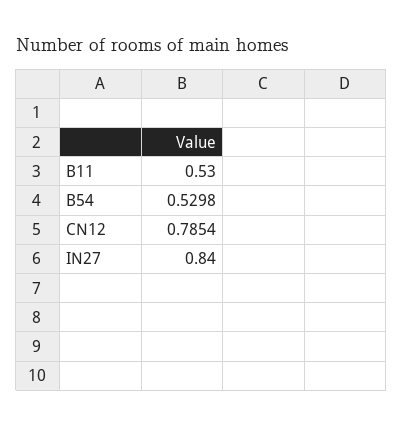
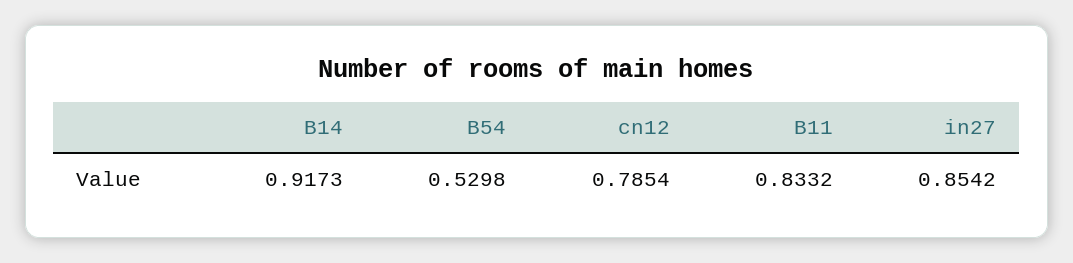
B11: 0.53 -> 0.8332
IN27: 0.84 -> 0.8542
B14: none -> 0.9173

